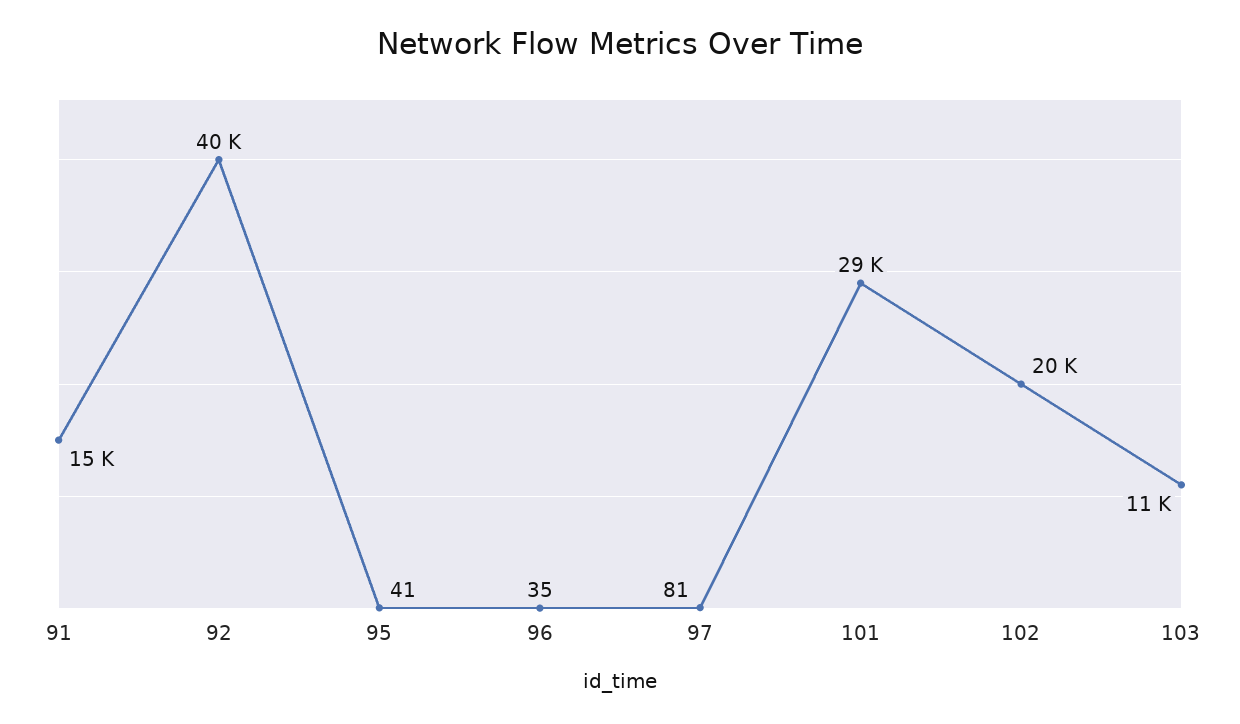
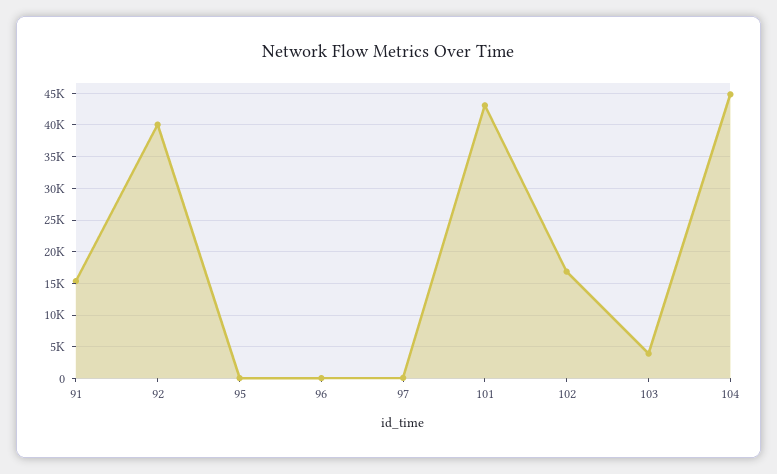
101: 29000 -> 43000
102: 20000 -> 17000
103: 11000 -> 4000
104: none -> 45000

